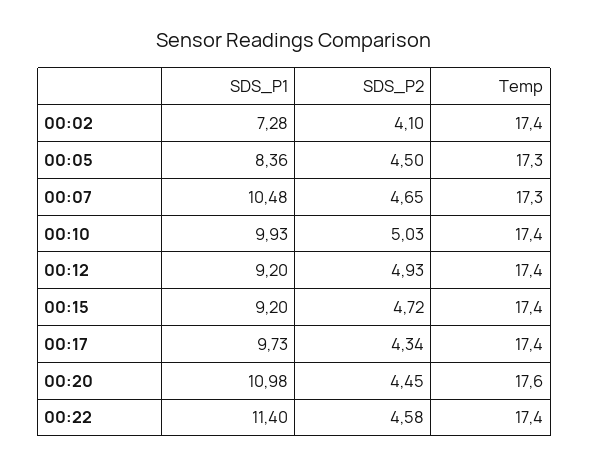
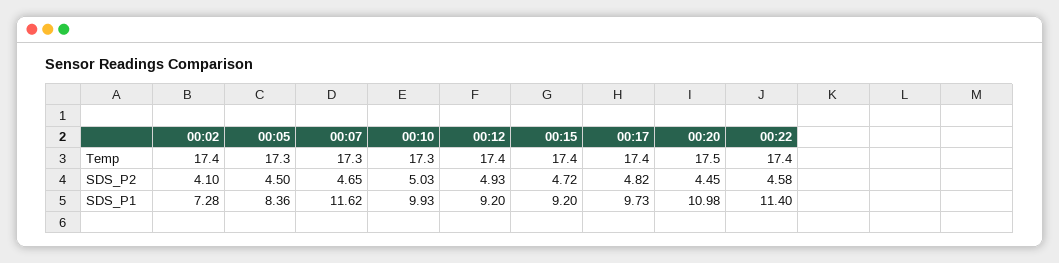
SDS_P1, 00:07: 10.48 -> 11.62
Temp, 00:10: 17.4 -> 17.3
SDS_P2, 00:17: 4.34 -> 4.82
Temp, 00:20: 17.6 -> 17.5

